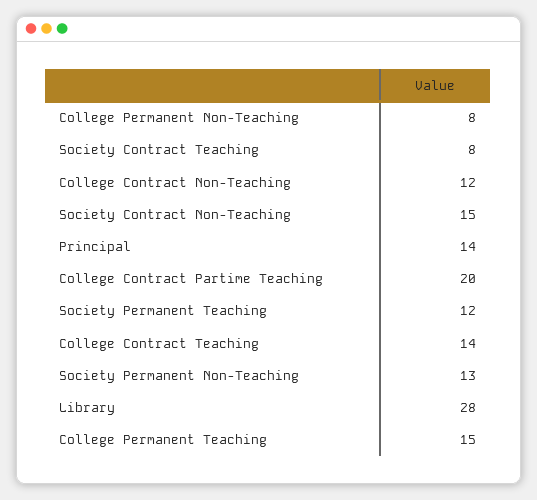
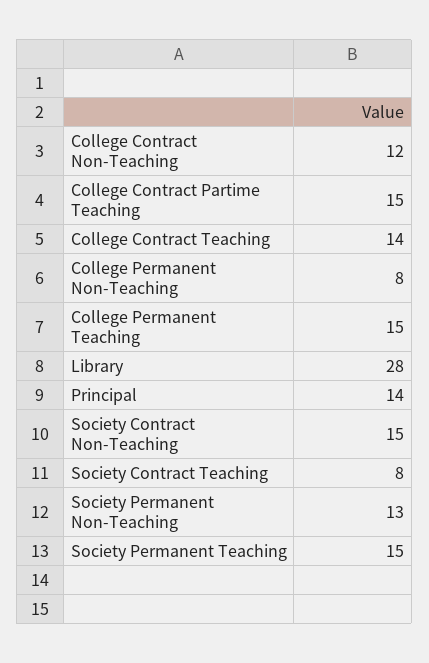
College Contract Partime Teaching: 20 -> 15
Society Permanent Teaching: 12 -> 15

